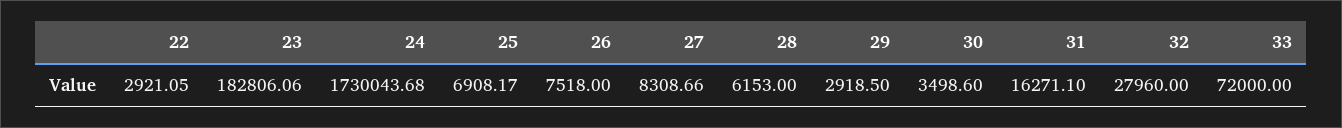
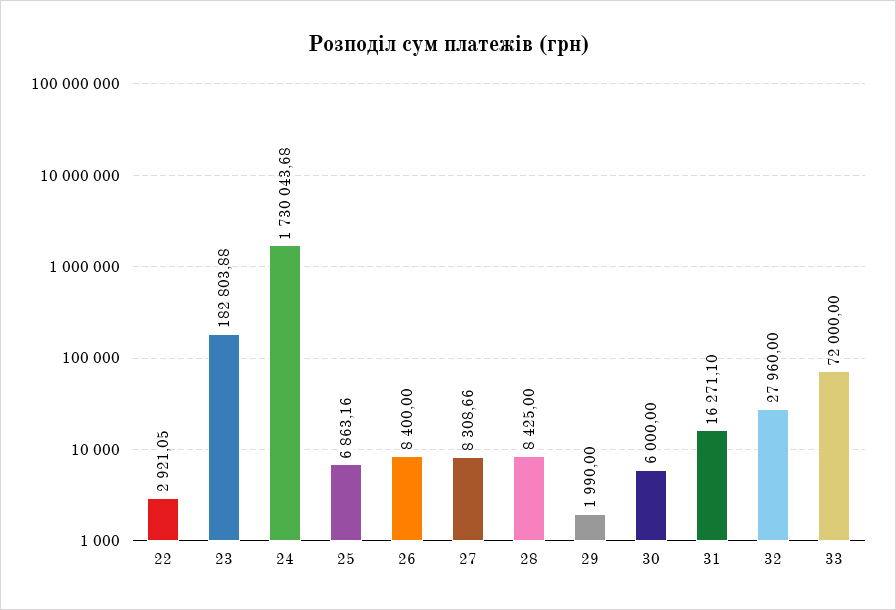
23: 182806.06 -> 182803.88
25: 6908.17 -> 6863.16
26: 7518 -> 8400
28: 6153 -> 8425
29: 2918.5 -> 1990
30: 3498.6 -> 6000

